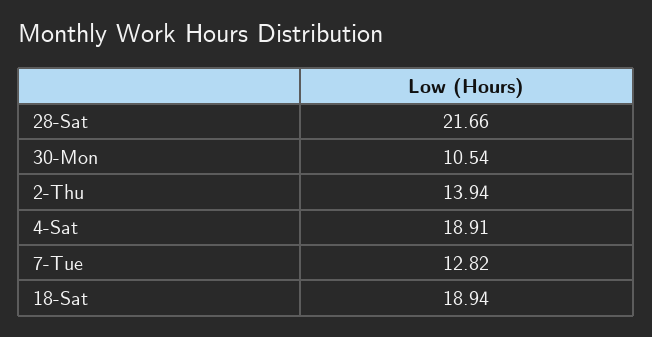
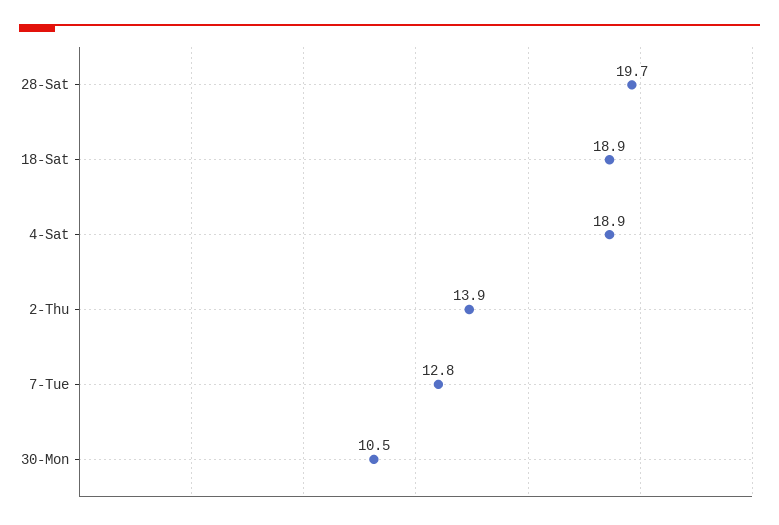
28-Sat: 21.66 -> 19.7

